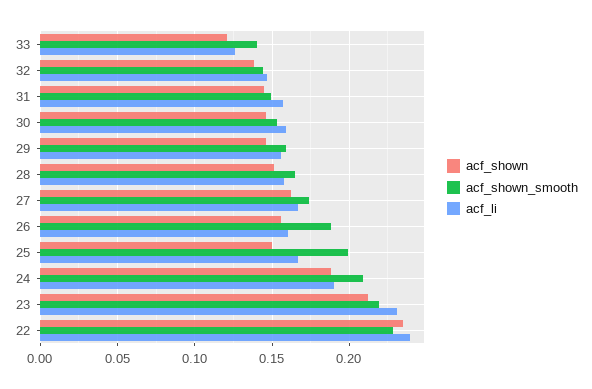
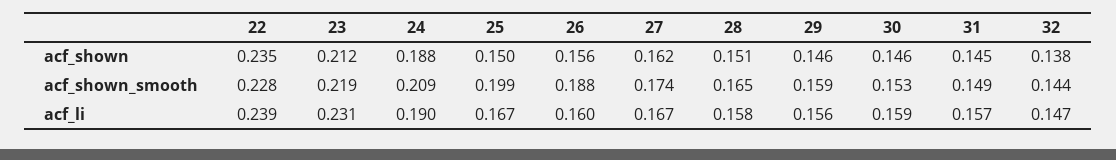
acf_shown, 33: 0.12 -> none
acf_shown_smooth, 33: 0.14 -> none
acf_li, 33: 0.125 -> none

